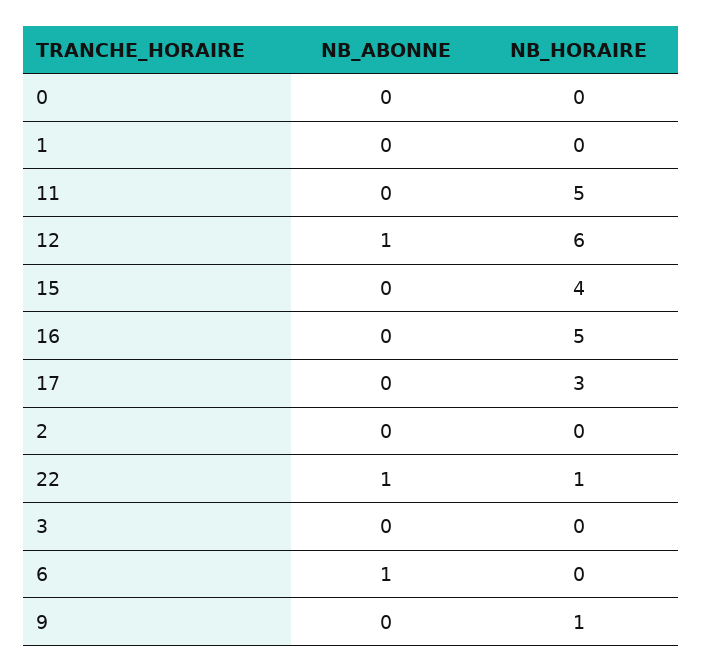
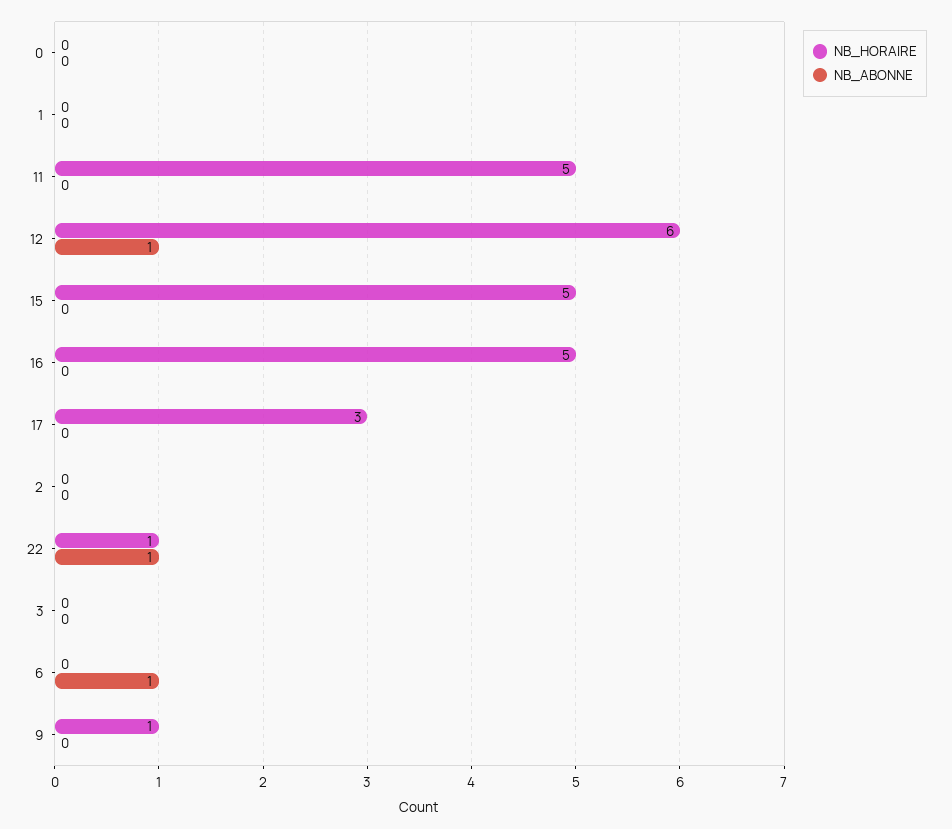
NB_HORAIRE, 15: 4 -> 5

